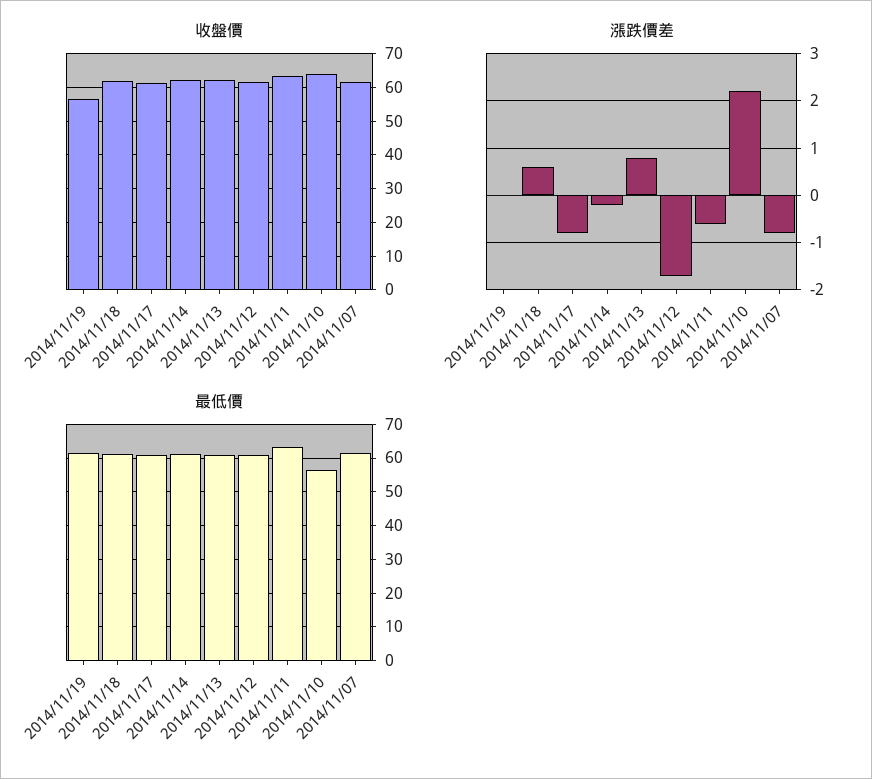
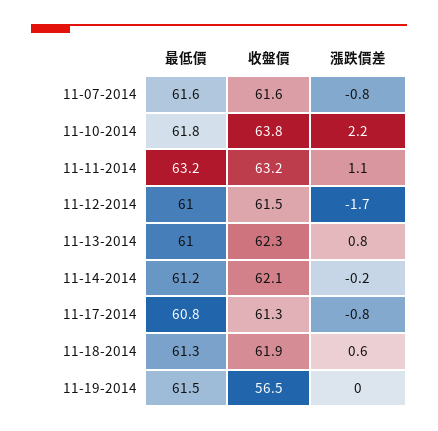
漲跌價差, 2014/11/11: -0.5 -> 1.1
最低價, 2014/11/10: 56 -> 61.8

